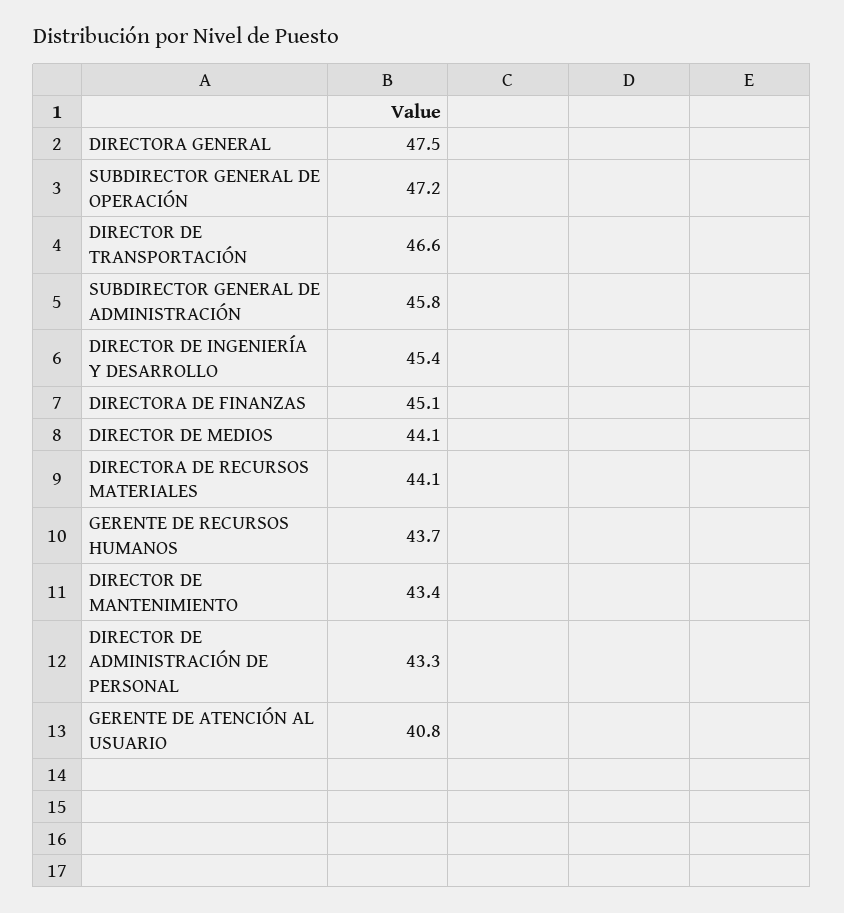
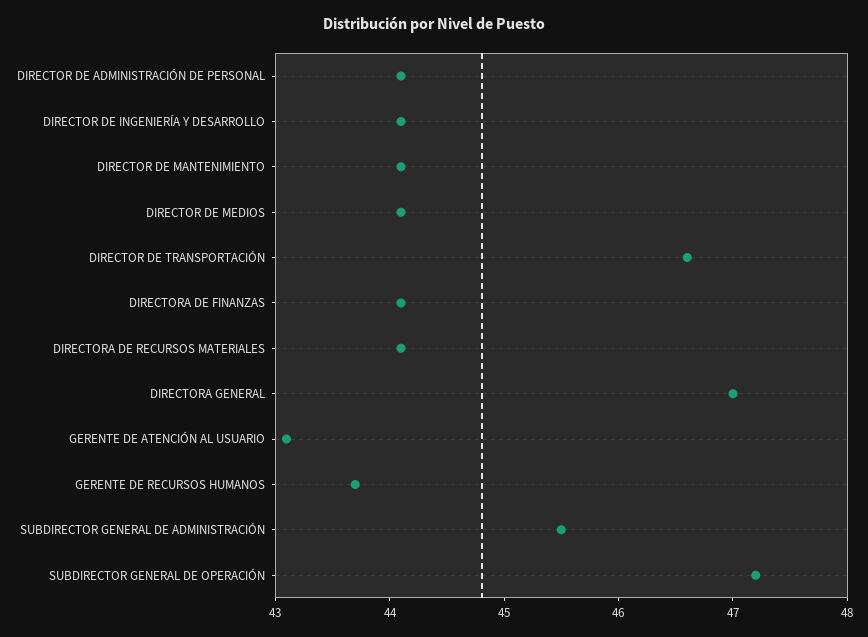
DIRECTORA GENERAL: 47.5 -> 47
SUBDIRECTOR GENERAL DE ADMINISTRACIÓN: 45.8 -> 45.5
DIRECTOR DE INGENIERÍA Y DESARROLLO: 45.4 -> 44.1
DIRECTORA DE FINANZAS: 45.1 -> 44.1
DIRECTOR DE MANTENIMIENTO: 43.4 -> 44.1
DIRECTOR DE ADMINISTRACIÓN DE PERSONAL: 43.3 -> 44.1
GERENTE DE ATENCIÓN AL USUARIO: 40.8 -> 43.1

